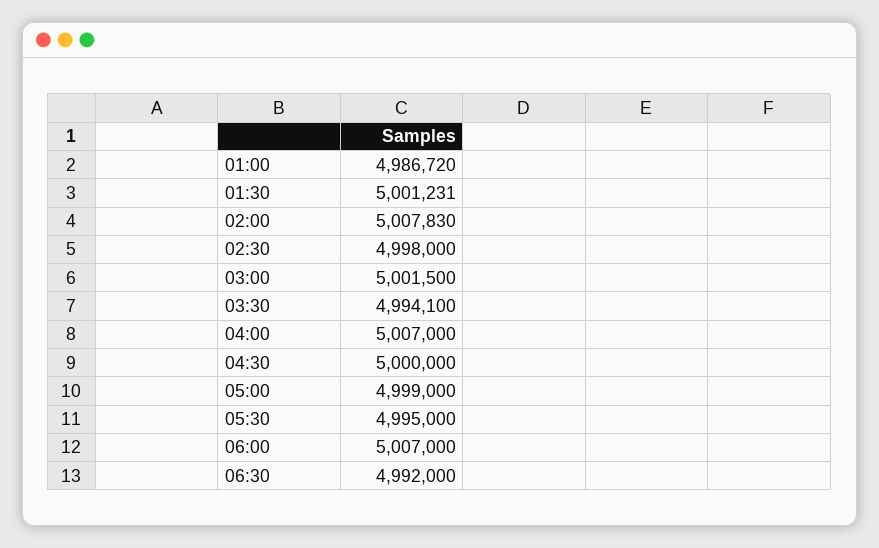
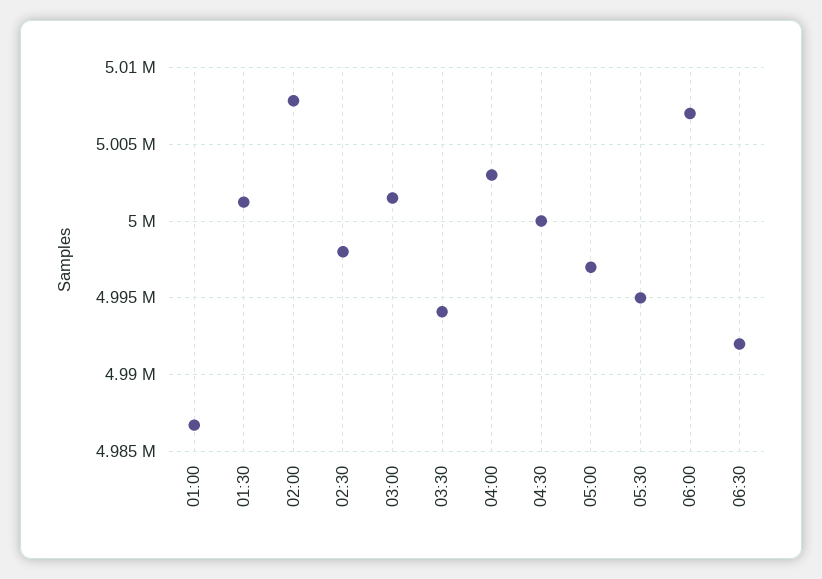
04:00: 5007000 -> 5003000
05:00: 4999000 -> 4997000

